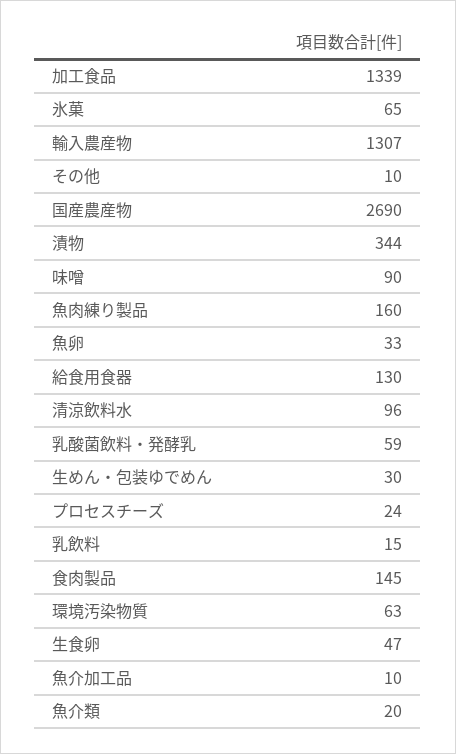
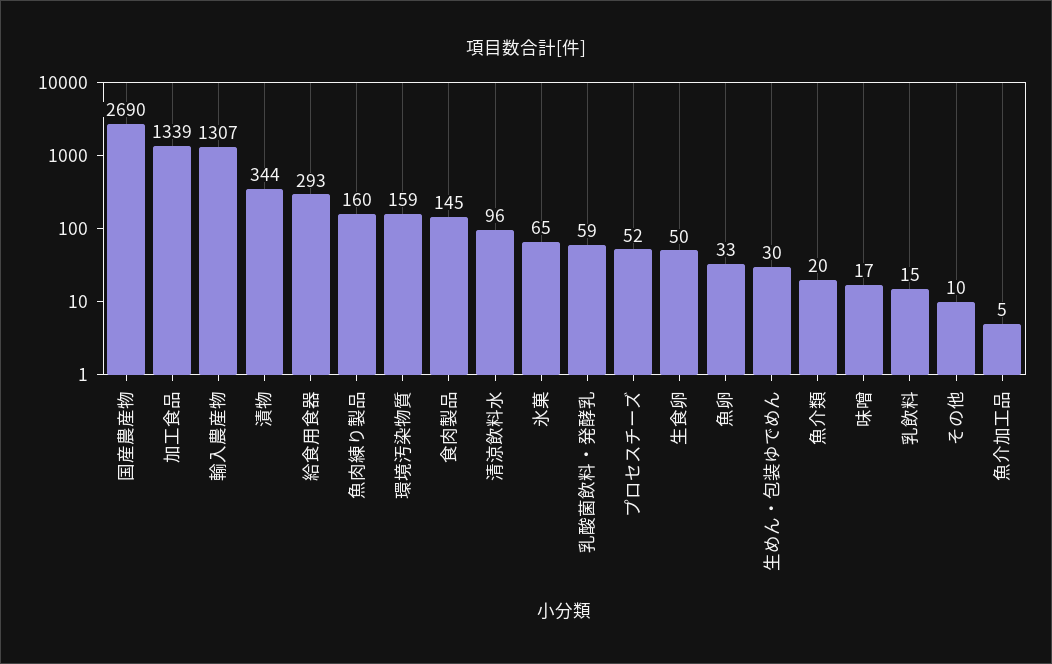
味噌: 90 -> 17
給食用食器: 130 -> 293
プロセスチーズ: 24 -> 52
環境汚染物質: 63 -> 159
生食卵: 47 -> 50
魚介加工品: 10 -> 5

